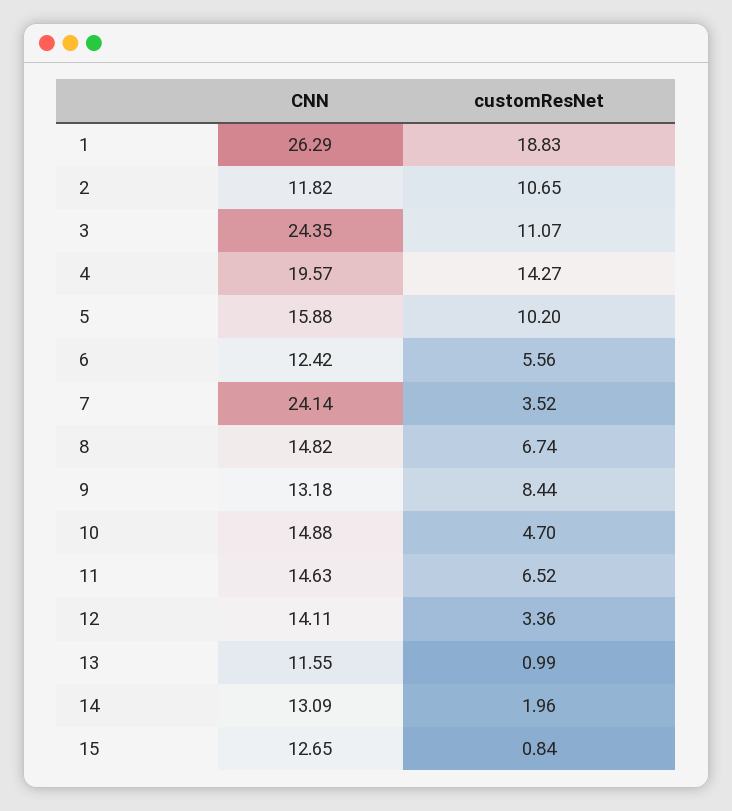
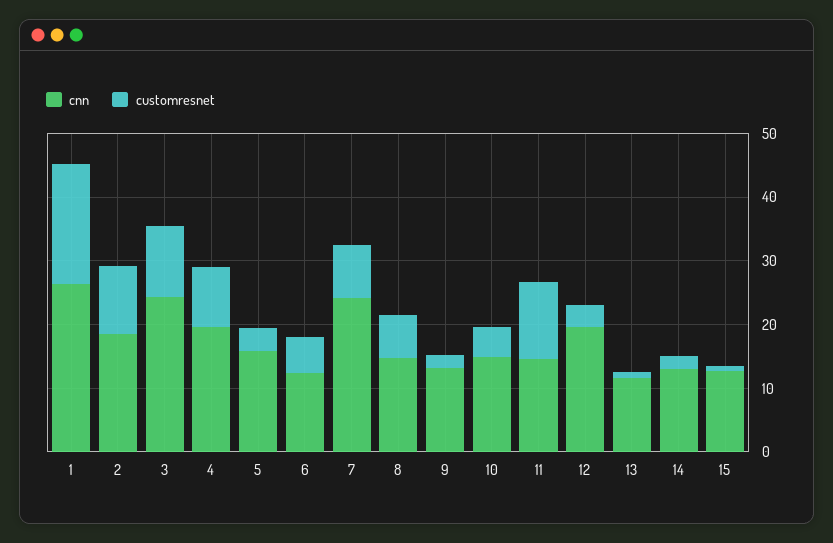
CNN, 2: 11.82 -> 18
customResNet, 4: 14.27 -> 10
customResNet, 5: 10.2 -> 4
customResNet, 7: 3.52 -> 8
customResNet, 9: 8.44 -> 2
customResNet, 11: 6.52 -> 12
CNN, 12: 14.11 -> 20

